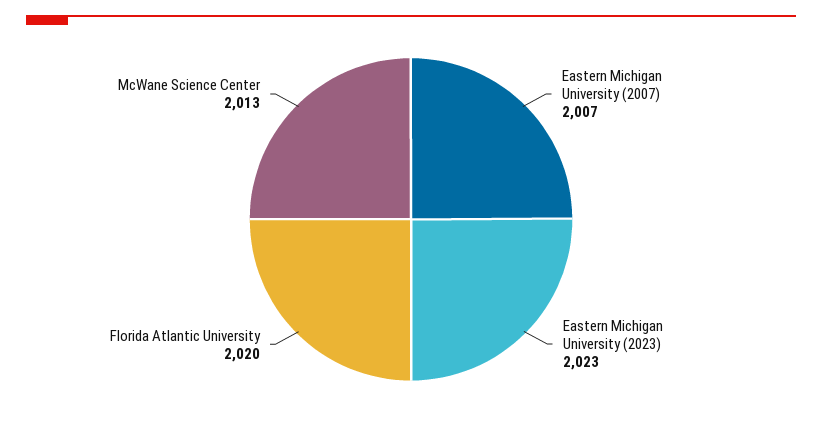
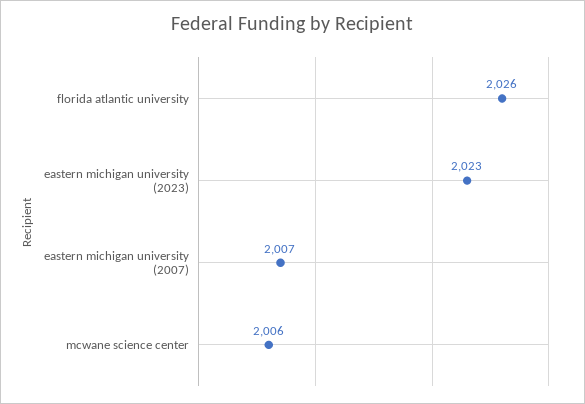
Florida Atlantic University: 2020 -> 2026
McWane Science Center: 2013 -> 2006

